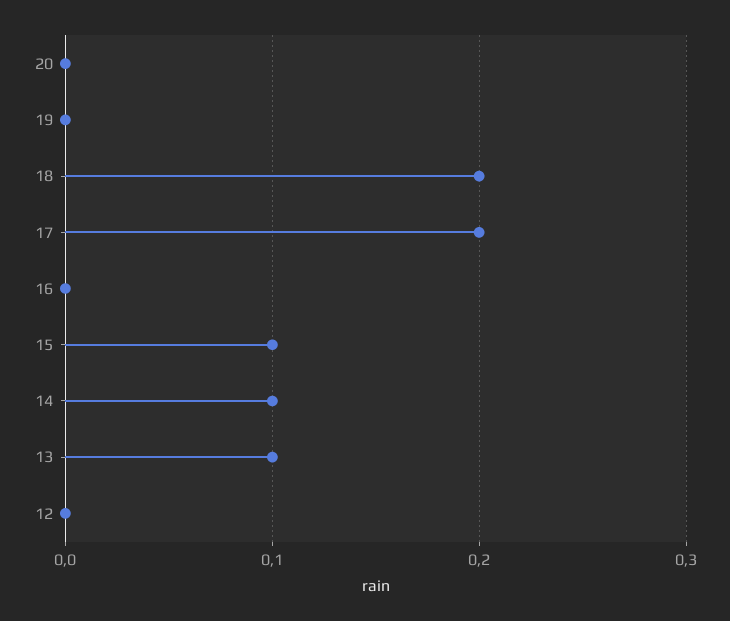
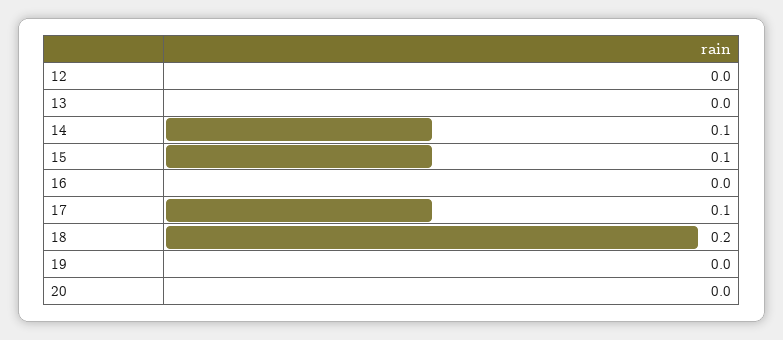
17: 0.2 -> 0.1
13: 0.1 -> 0

